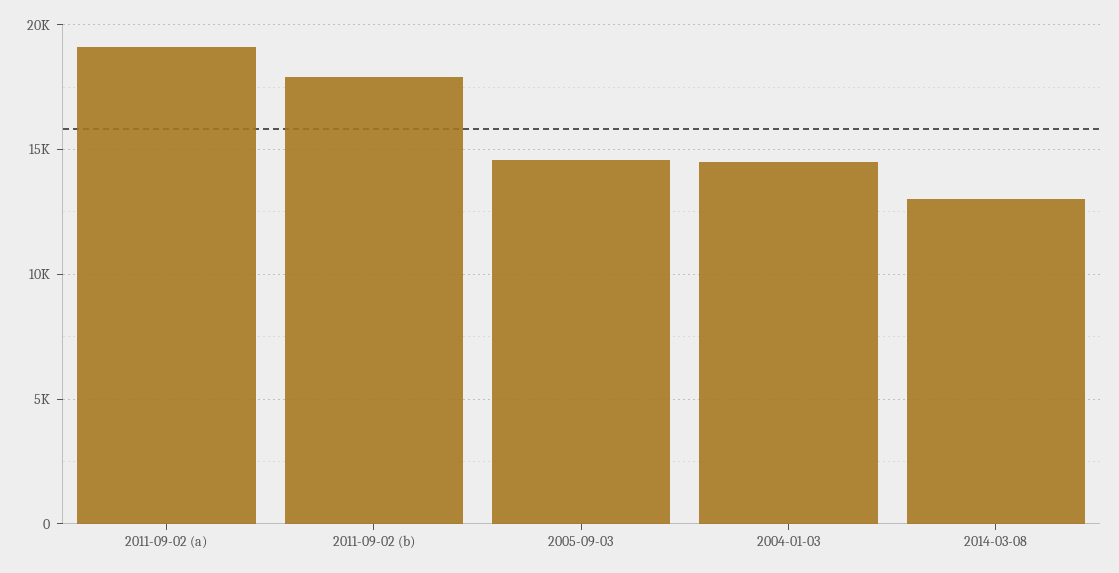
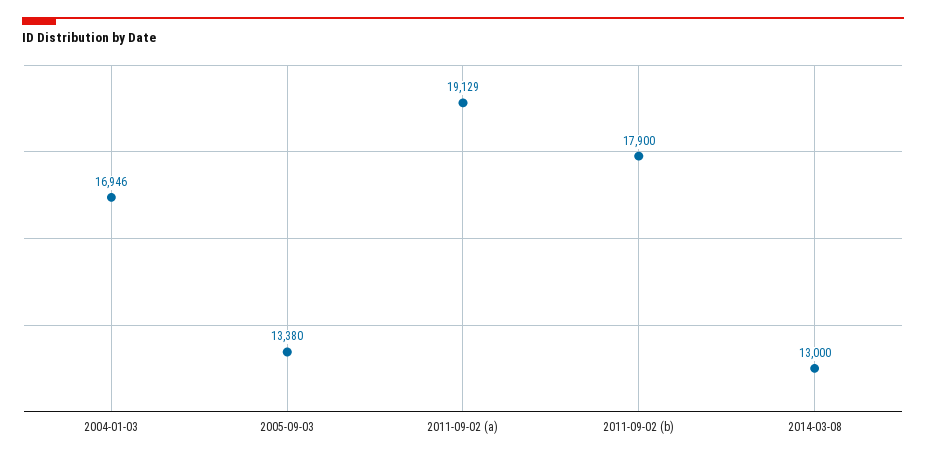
2005-09-03: 14500 -> 13380
2004-01-03: 14500 -> 16946

